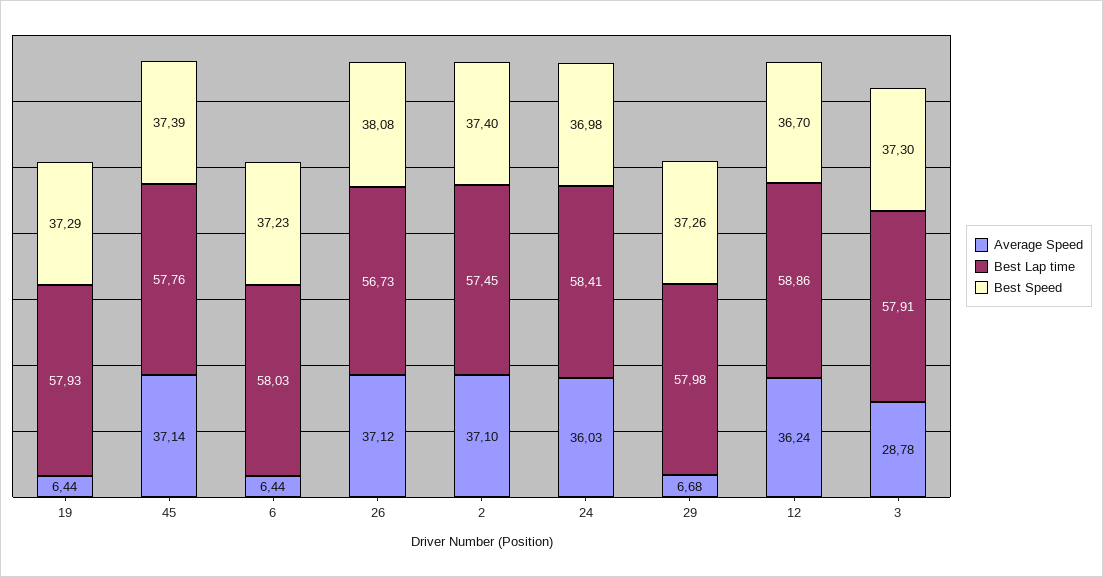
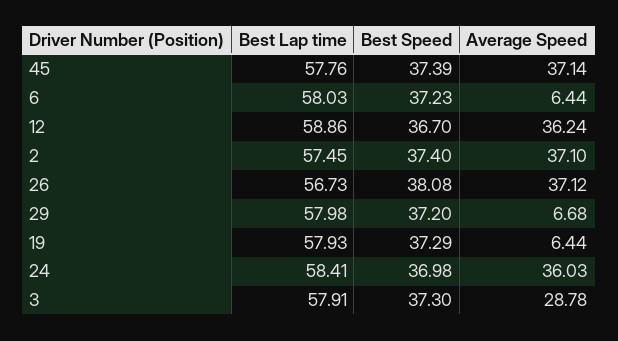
Best Speed, 29: 37.26 -> 37.2

